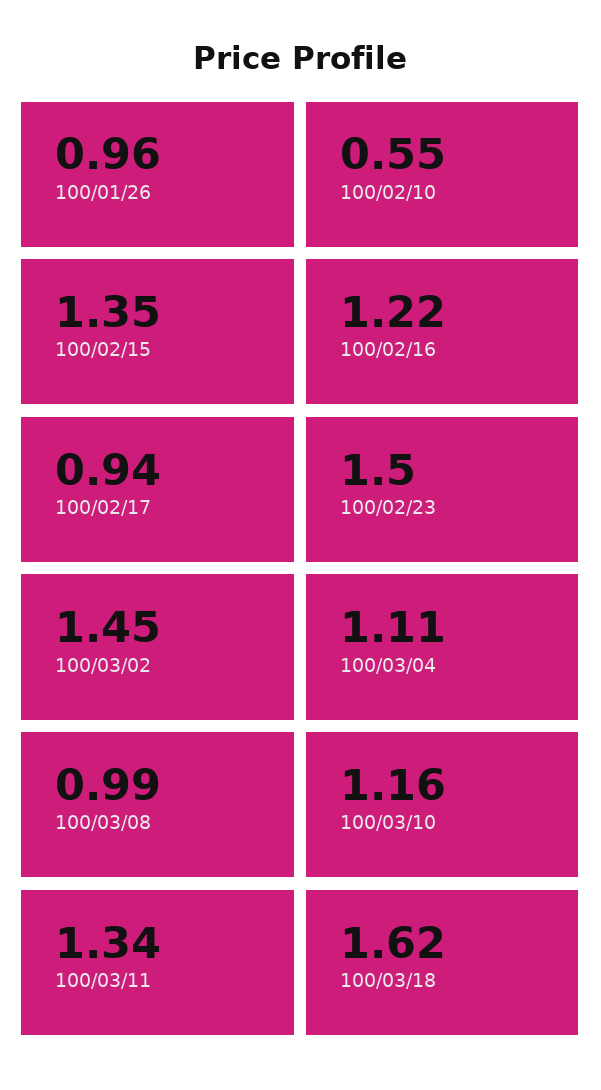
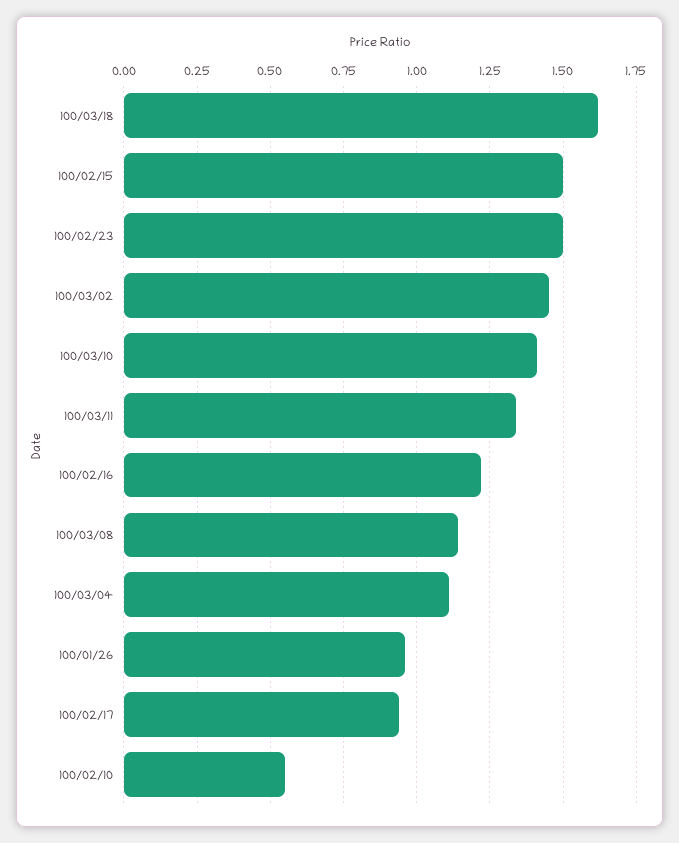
100/02/15: 1.35 -> 1.5
100/03/08: 0.99 -> 1.15
100/03/10: 1.16 -> 1.4

